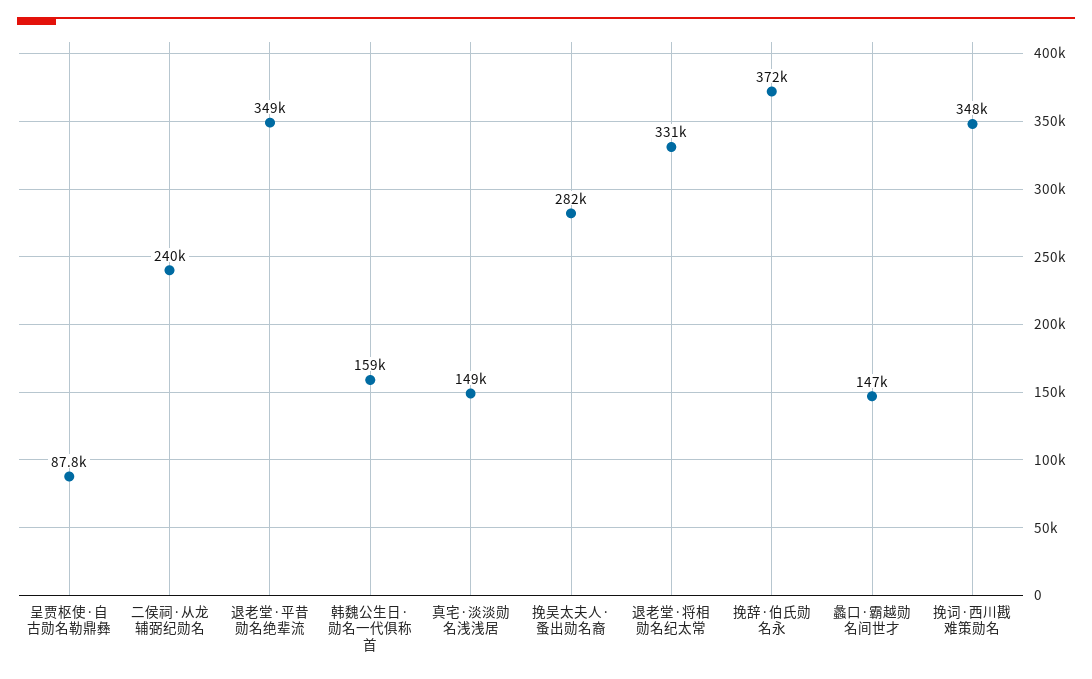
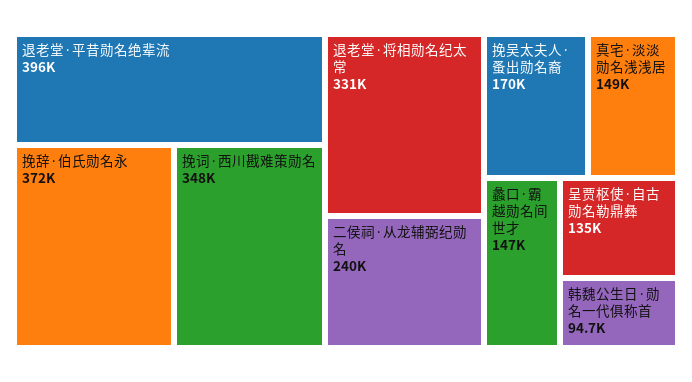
呈贾枢使·自古勋名勒鼎彝: 87800 -> 135000
退老堂·平昔勋名绝辈流: 349000 -> 396000
韩魏公生日·勋名一代俱称首: 159000 -> 94700
挽吴太夫人·蚤出勋名裔: 282000 -> 170000

